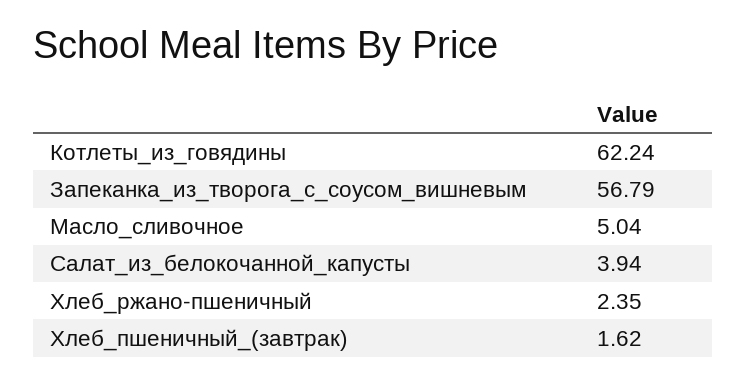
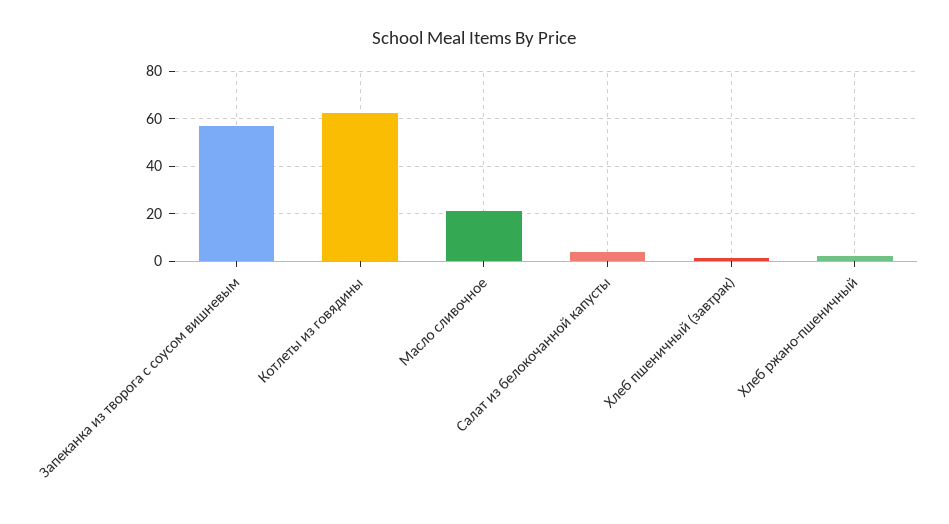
Масло_сливочное: 5.04 -> 20

